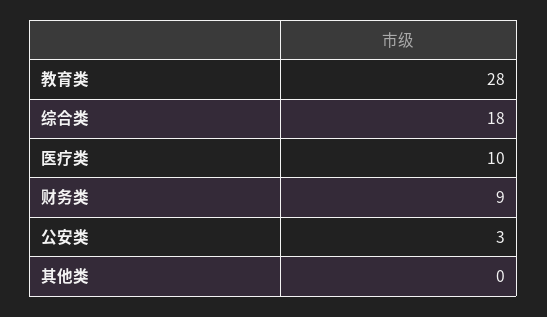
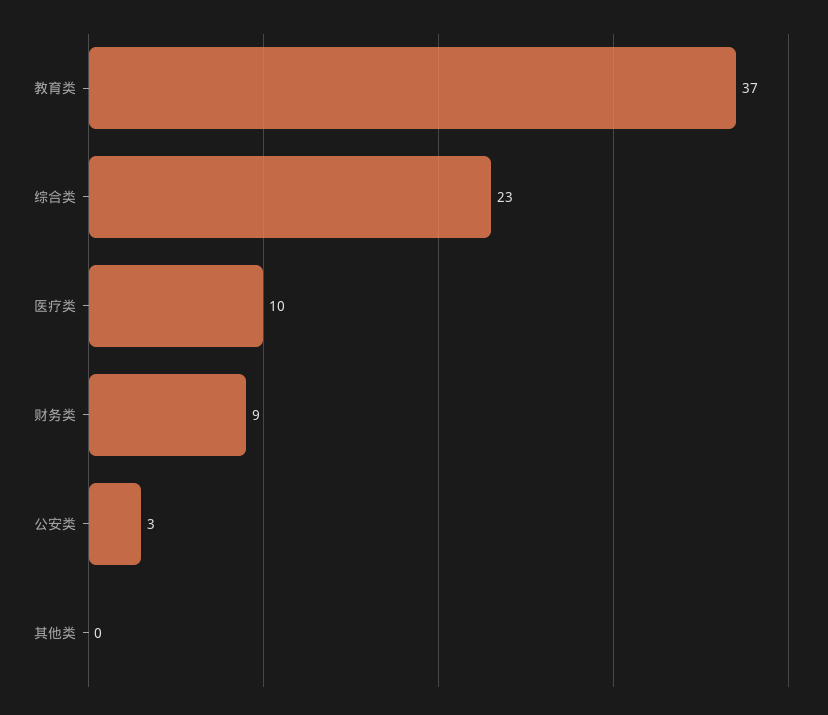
教育类: 28 -> 37
综合类: 18 -> 23

